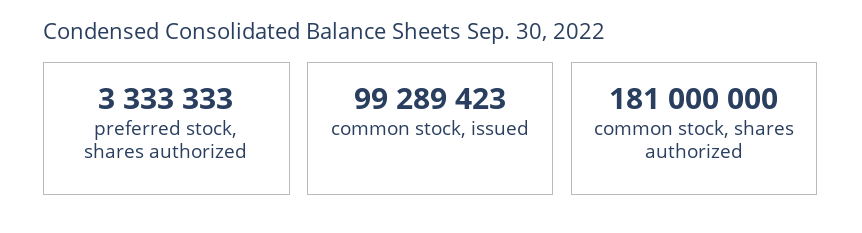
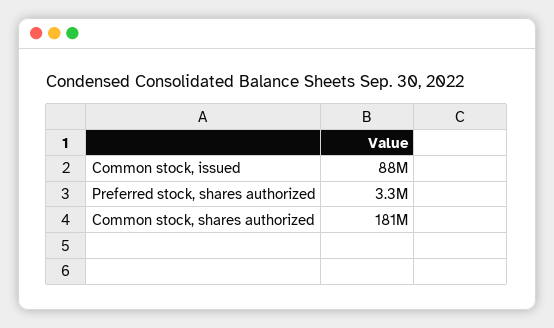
common stock, issued: 99289423 -> 88000000

